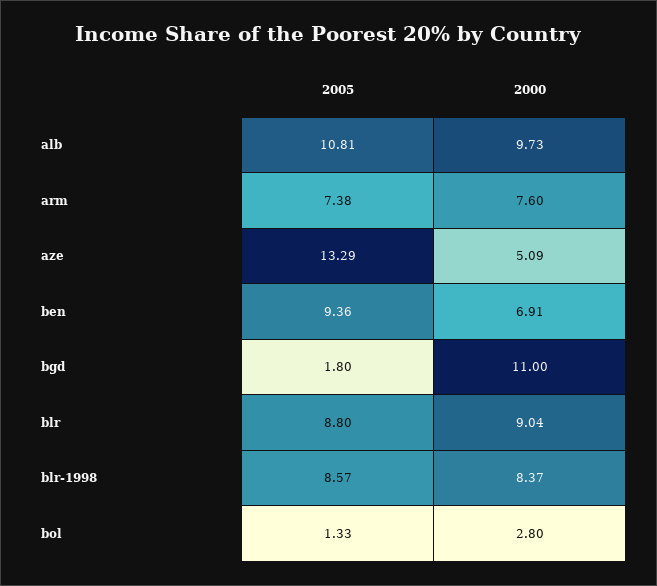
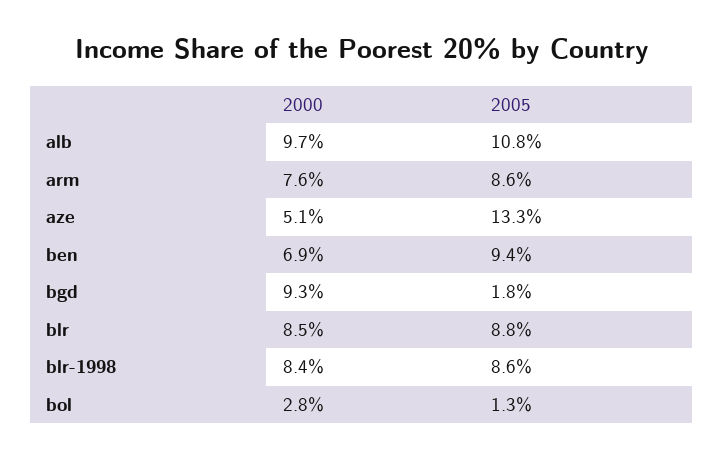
2005, arm: 7.38 -> 8.6
2000, bgd: 11 -> 9.3
2000, blr: 9.04 -> 8.5

